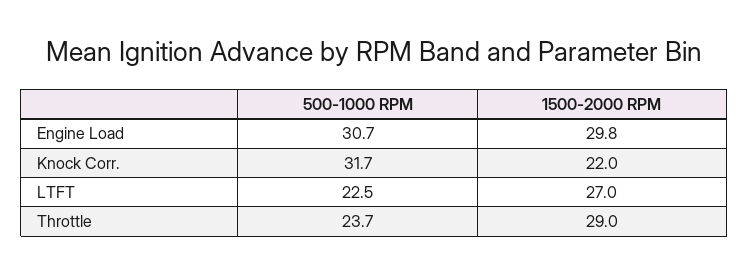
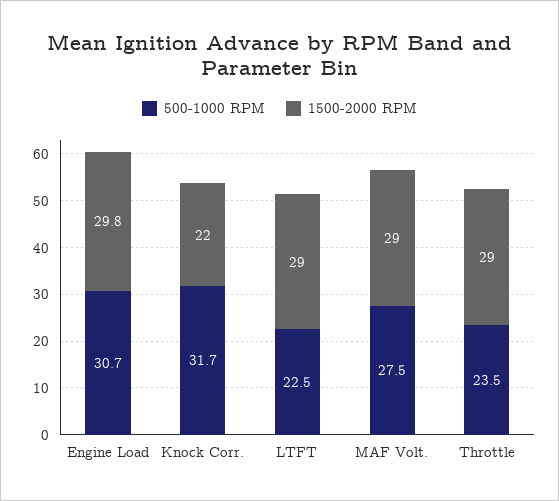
1500-2000 RPM, LTFT: 27 -> 29
500-1000 RPM, Throttle: 23.7 -> 23.5
500-1000 RPM, MAF Volt.: none -> 27.5
1500-2000 RPM, MAF Volt.: none -> 29

